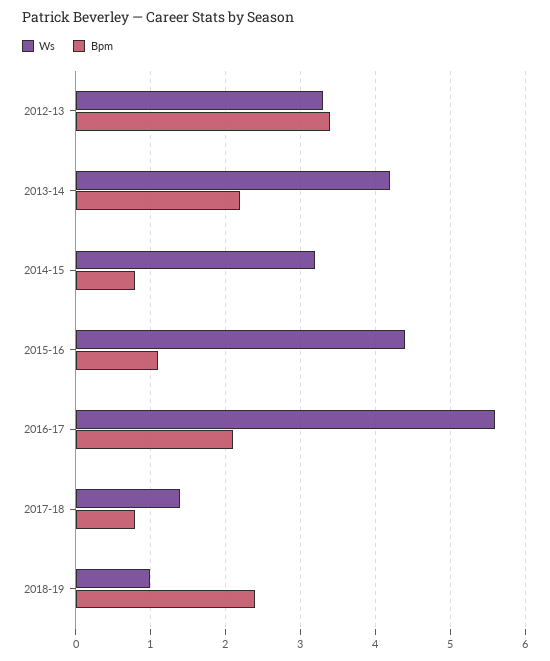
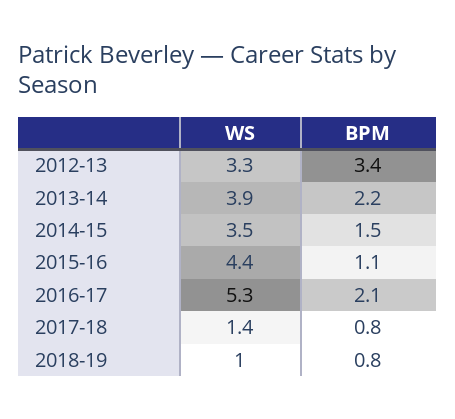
Ws, 2013-14: 4.2 -> 3.9
Ws, 2014-15: 3.2 -> 3.5
Bpm, 2014-15: 0.8 -> 1.5
Ws, 2016-17: 5.6 -> 5.3
Bpm, 2018-19: 2.4 -> 0.8

